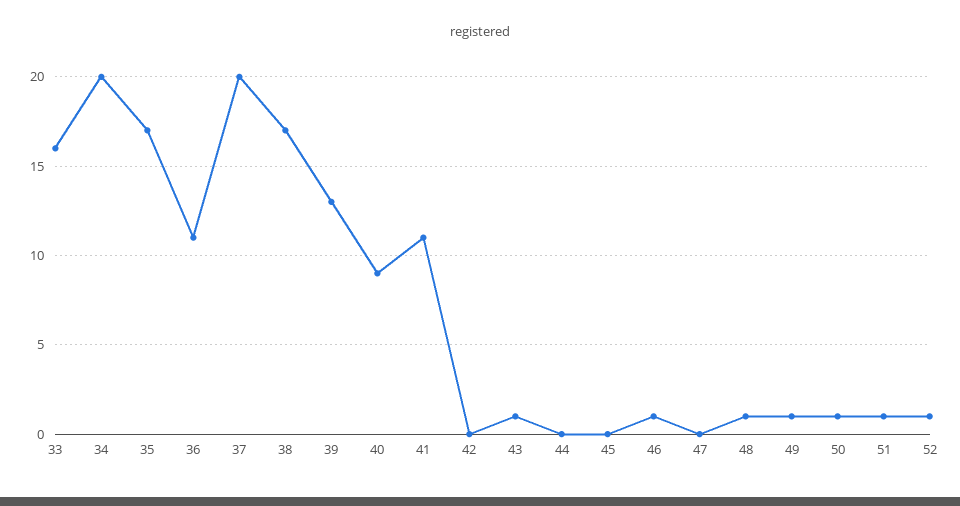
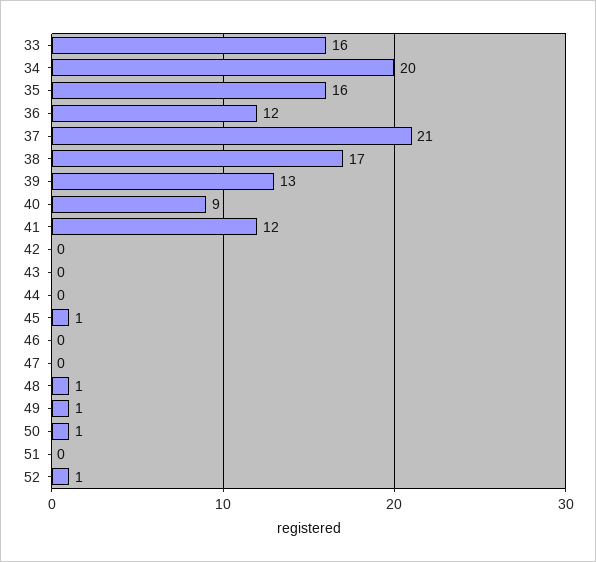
35: 17 -> 16
36: 11 -> 12
37: 20 -> 21
41: 11 -> 12
43: 1 -> 0
45: 0 -> 1
46: 1 -> 0
51: 1 -> 0

